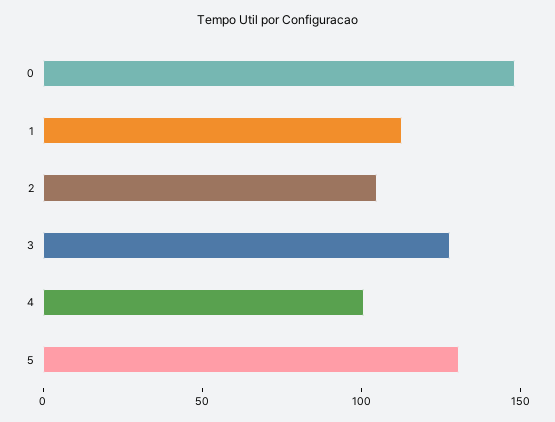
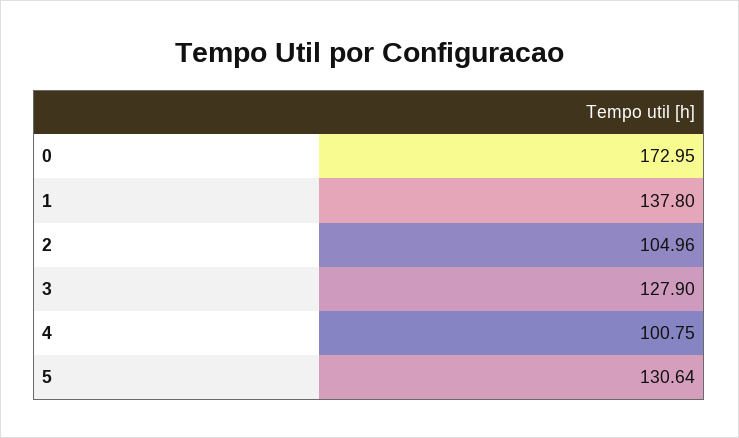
0: 150 -> 172.95
1: 110 -> 137.8

